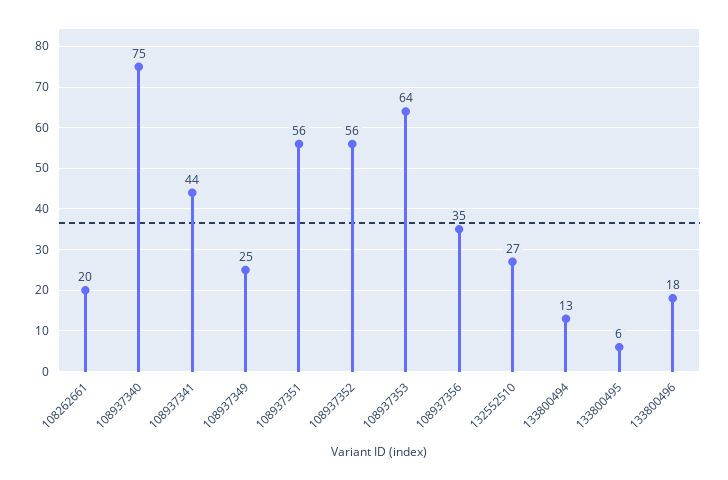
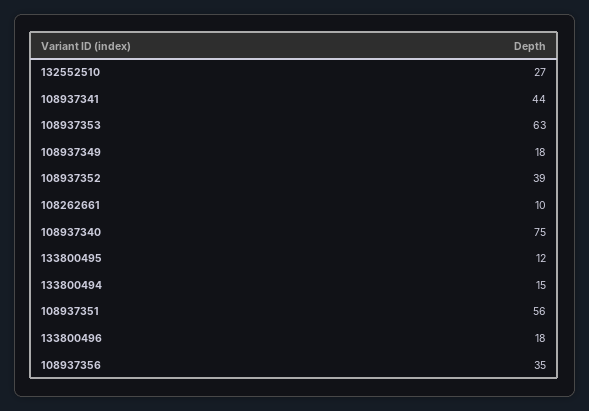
108262661: 20 -> 10
108937349: 25 -> 18
108937352: 56 -> 39
108937353: 64 -> 63
133800494: 13 -> 15
133800495: 6 -> 12

